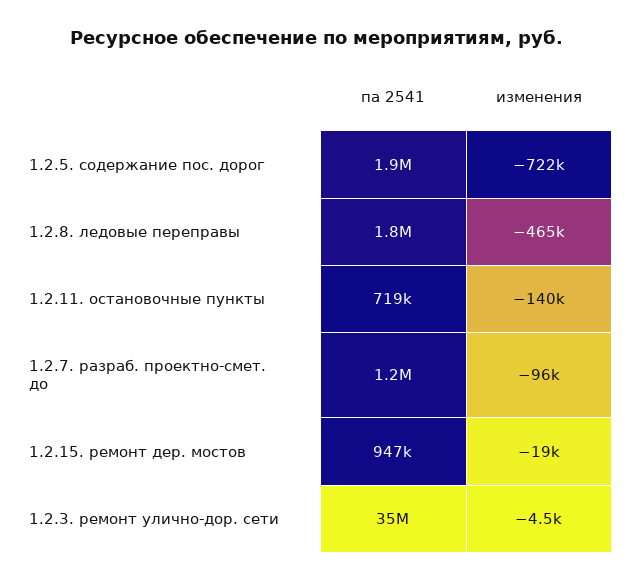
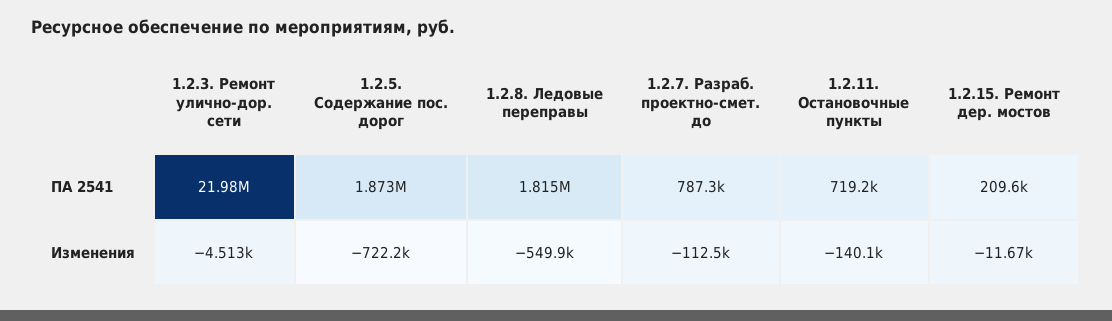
изменения, 1.2.8. ледовые переправы: -465000 -> -549900
па 2541, 1.2.7. разраб. проектно-смет. до: 1200000 -> 787300
изменения, 1.2.7. разраб. проектно-смет. до: -96000 -> -112500
па 2541, 1.2.15. ремонт дер. мостов: 947000 -> 209600
изменения, 1.2.15. ремонт дер. мостов: -19000 -> -11670
па 2541, 1.2.3. ремонт улично-дор. сети: 35000000 -> 21980000

